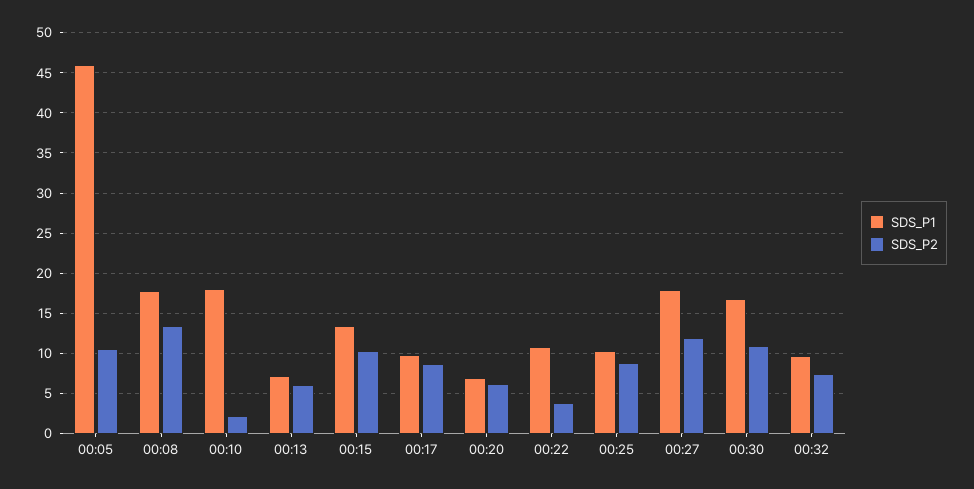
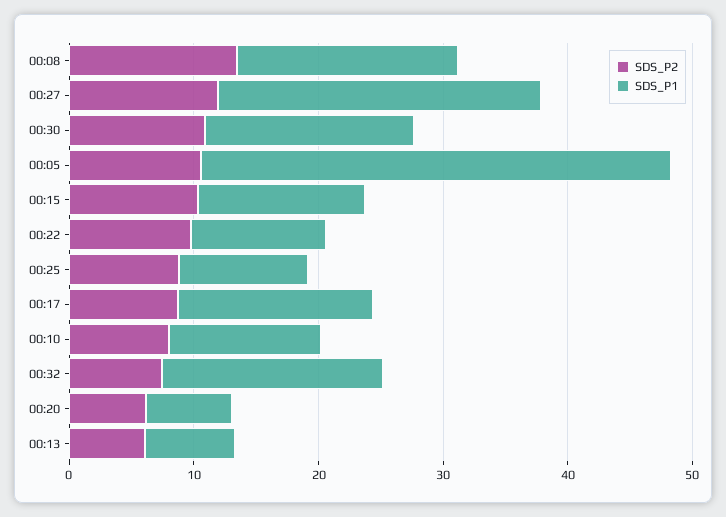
SDS_P1, 00:05: 46 -> 38
SDS_P1, 00:10: 18 -> 12
SDS_P2, 00:10: 2 -> 8
SDS_P1, 00:17: 10 -> 16
SDS_P2, 00:22: 4 -> 10
SDS_P1, 00:27: 18 -> 26
SDS_P1, 00:32: 10 -> 18

